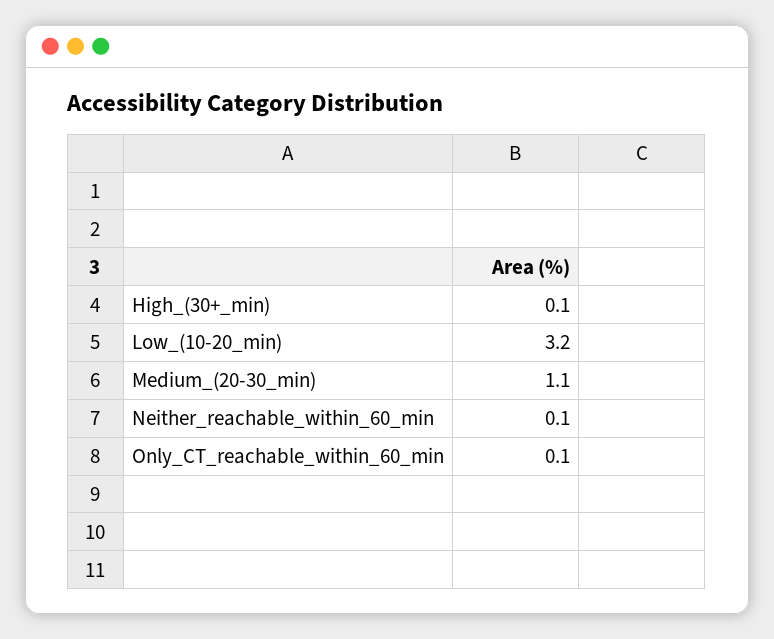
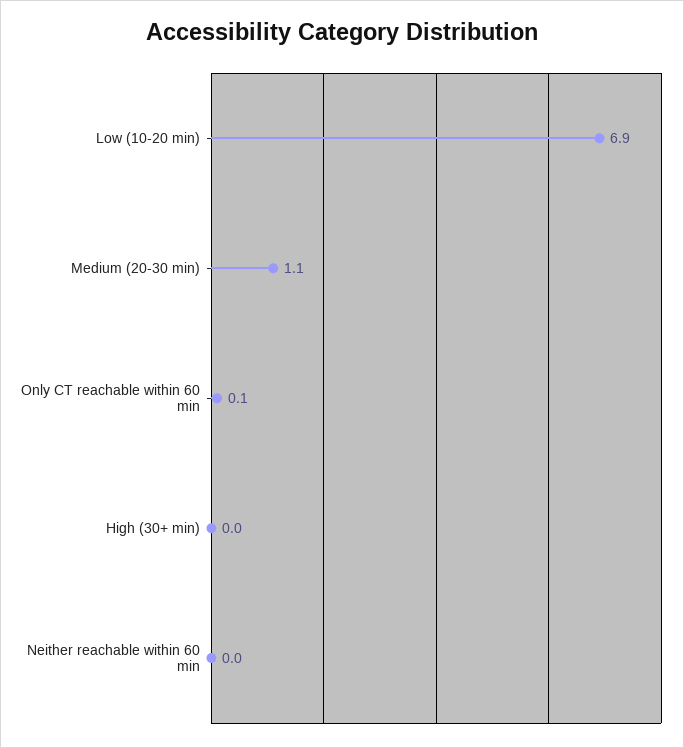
High_(30+_min): 0.1 -> 0
Low_(10-20_min): 3.2 -> 6.9
Neither_reachable_within_60_min: 0.1 -> 0

